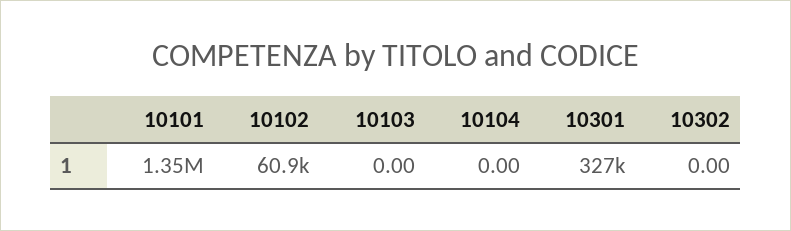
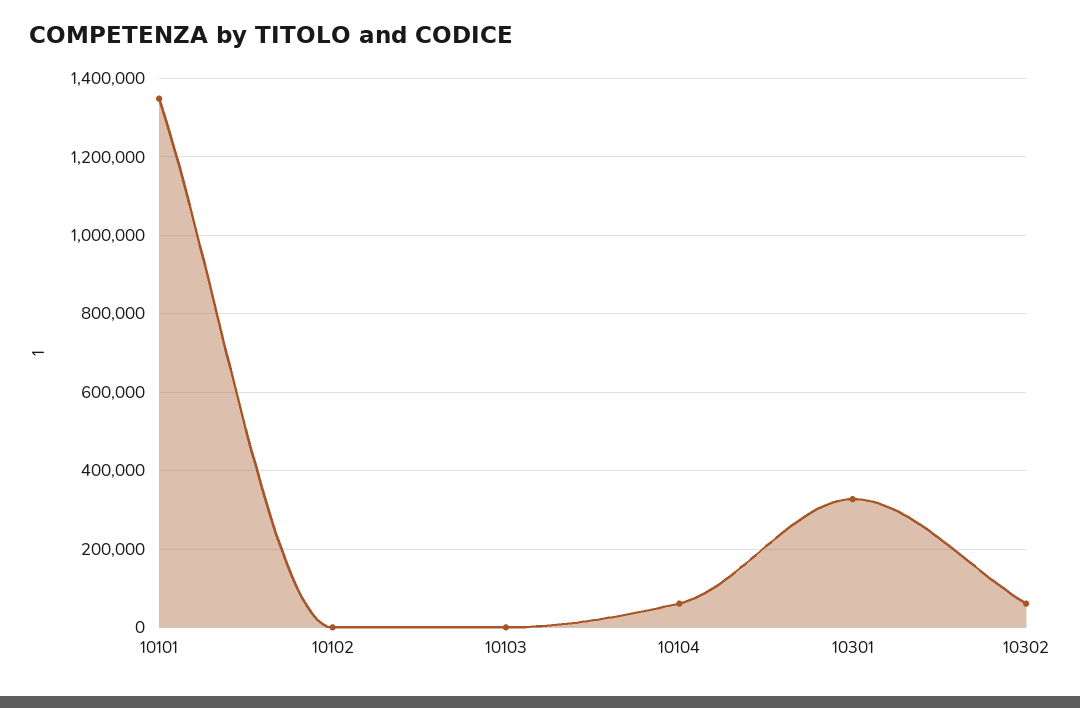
10102: 60900 -> 0
10104: 0 -> 60000
10302: 0 -> 60000

